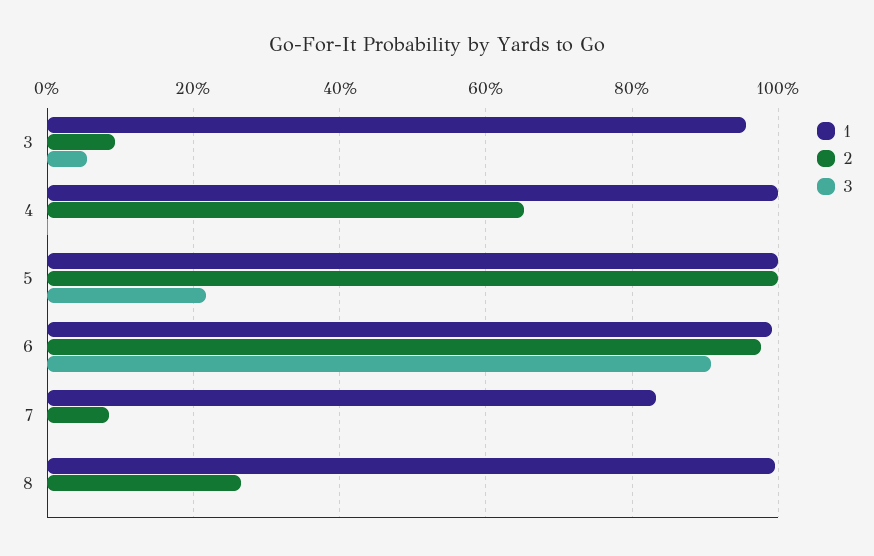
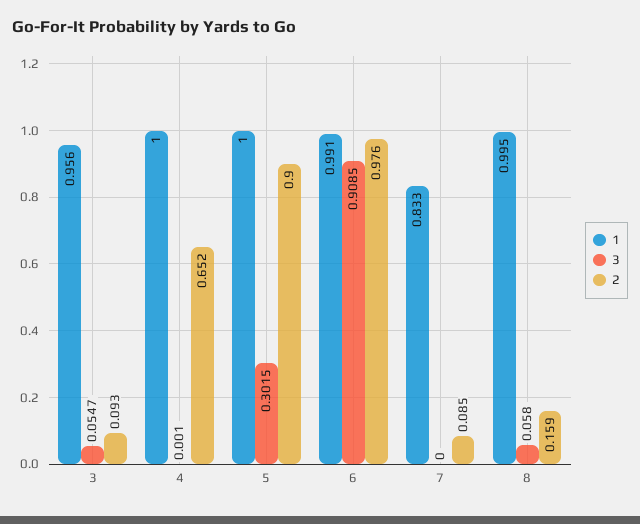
2, 5: 1 -> 0.9
3, 5: 0.22 -> 0.3015
2, 8: 0.26 -> 0.159
3, 8: 0 -> 0.058

